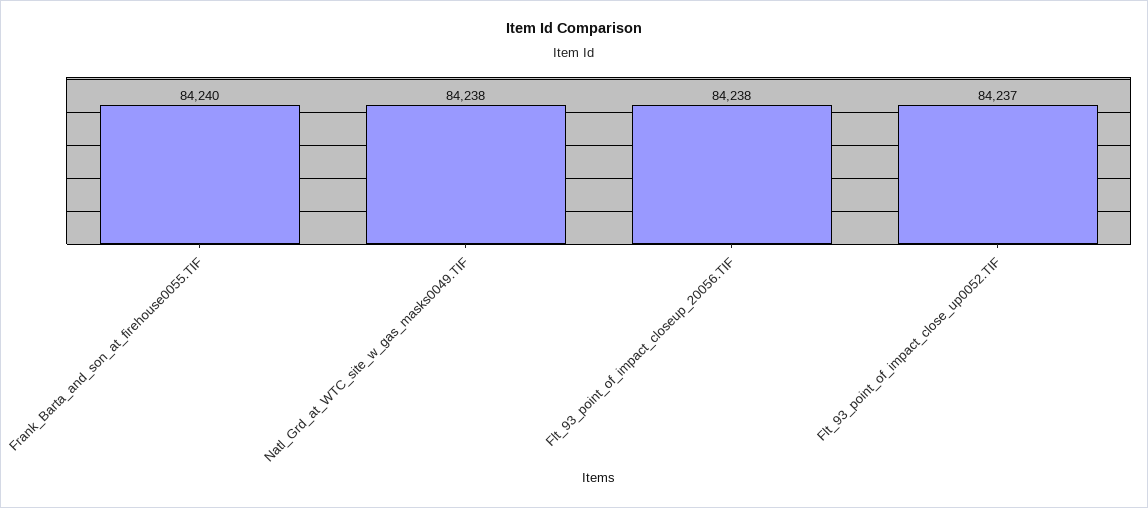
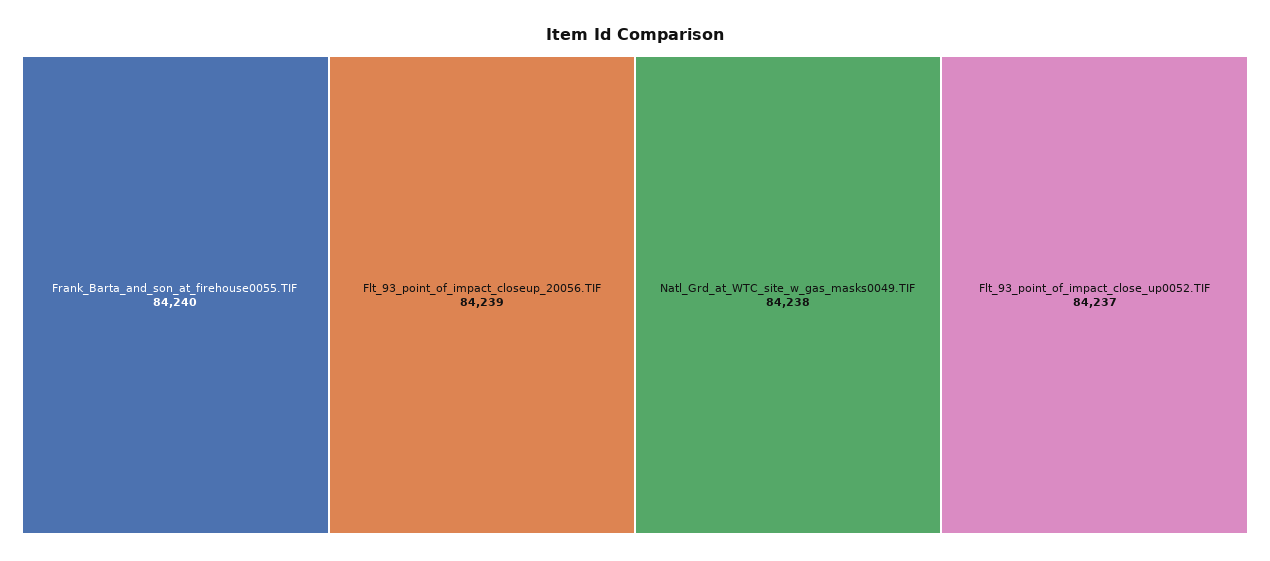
Flt_93_point_of_impact_closeup_20056.TIF: 84238 -> 84239

